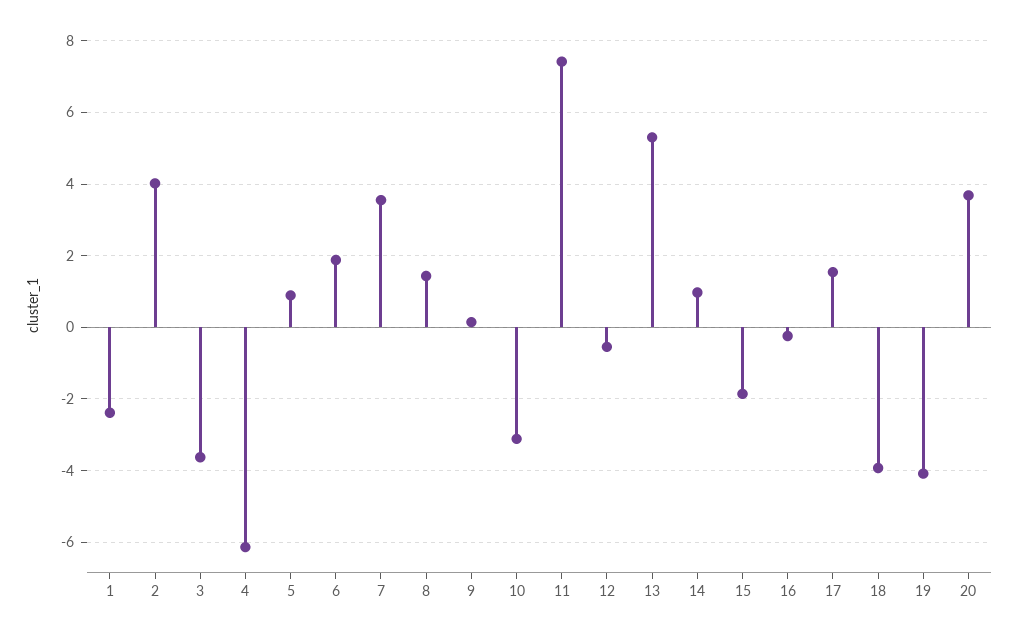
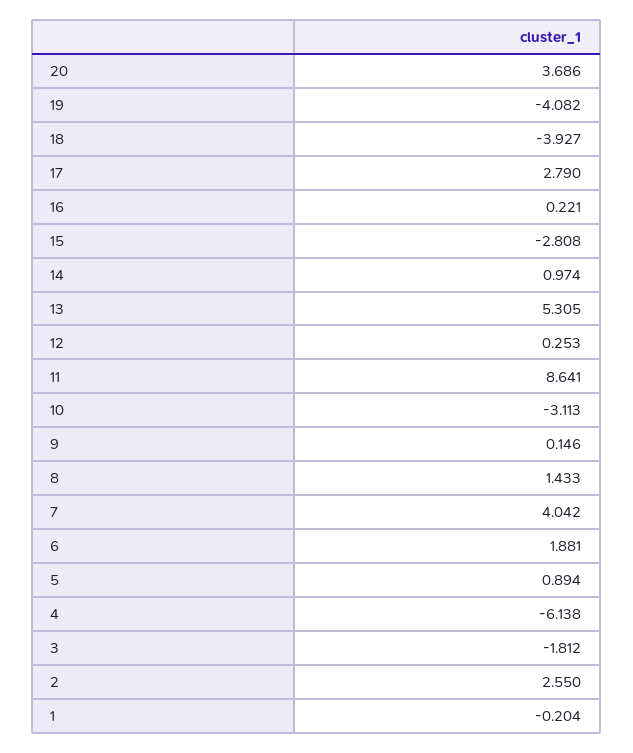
1: -2.4 -> -0.204
2: 4 -> 2.55
3: -3.6 -> -1.812
7: 3.6 -> 4.042
11: 7.4 -> 8.641
12: -0.6 -> 0.253
15: -1.8 -> -2.808
16: -0.2 -> 0.221
17: 1.6 -> 2.79

